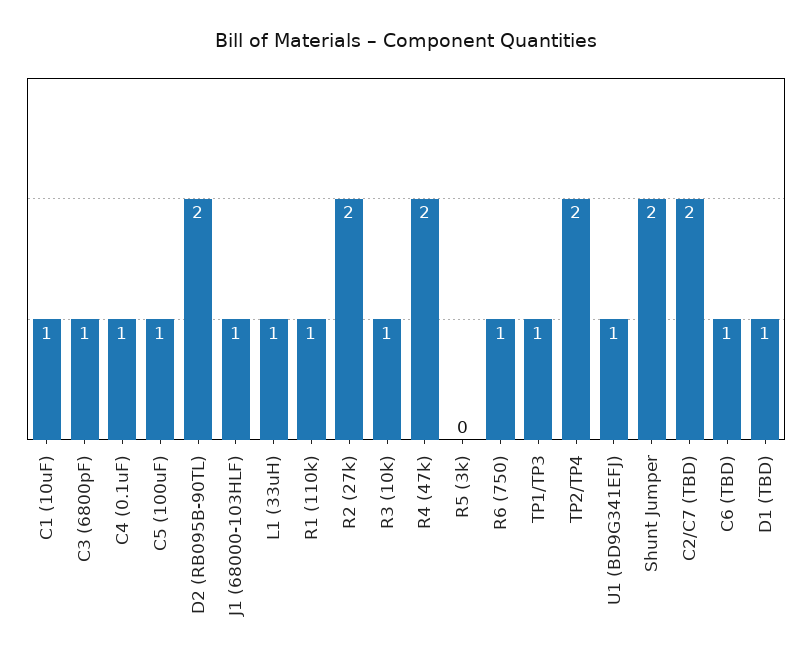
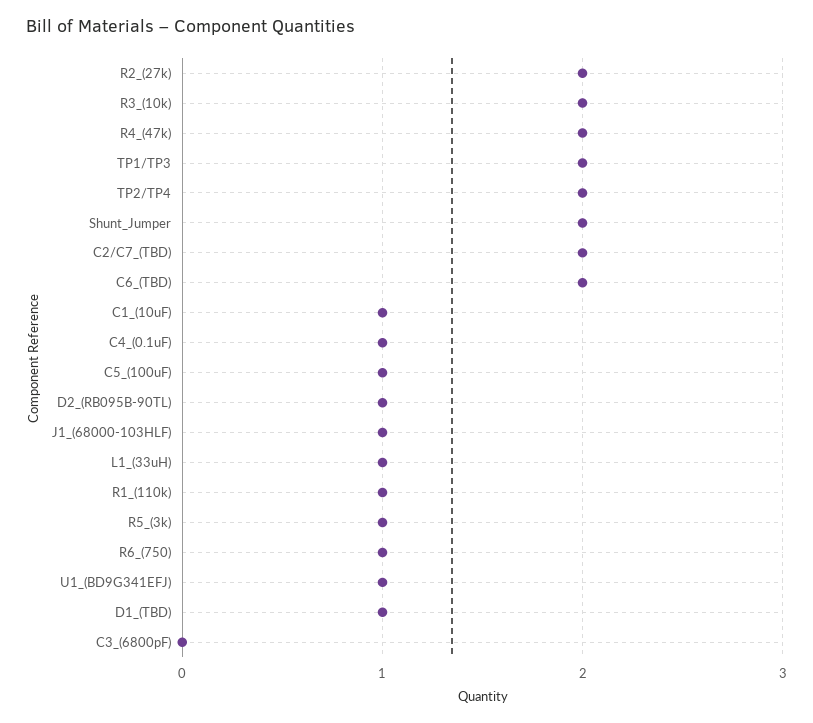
C3 (6800pF): 1 -> 0
D2 (RB095B-90TL): 2 -> 1
R3 (10k): 1 -> 2
R5 (3k): 0 -> 1
TP1/TP3: 1 -> 2
C6 (TBD): 1 -> 2

